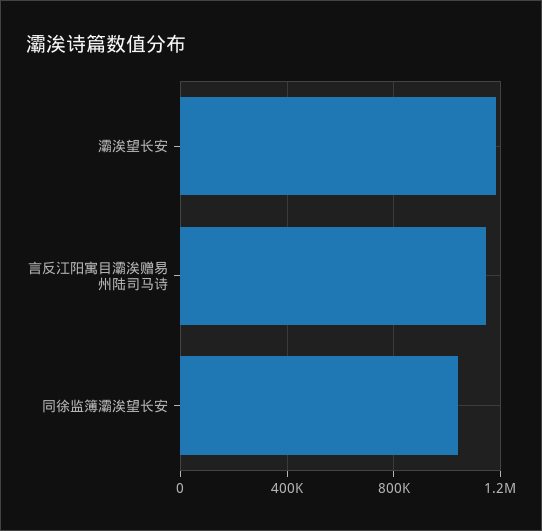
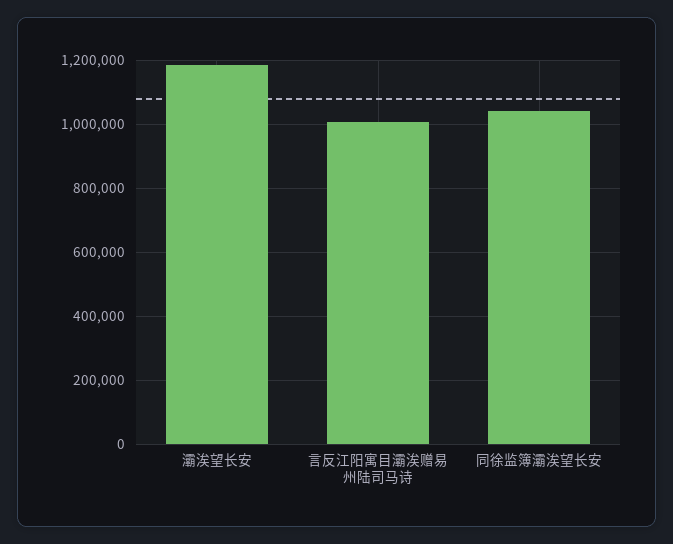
言反江阳寓目灞涘赠易州陆司马诗: 1150000 -> 1000000

